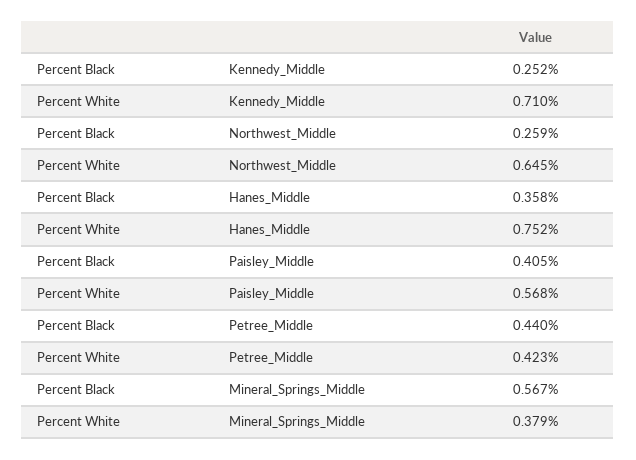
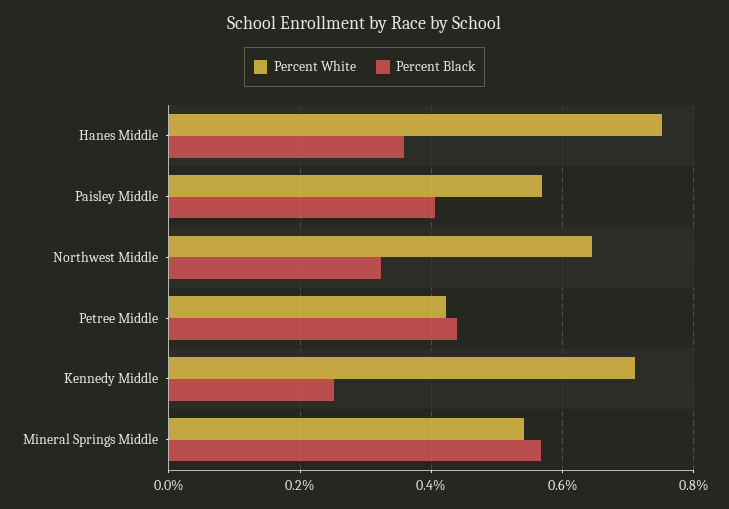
Percent Black, Northwest_Middle: 0.259 -> 0.32
Percent White, Mineral_Springs_Middle: 0.379 -> 0.54

